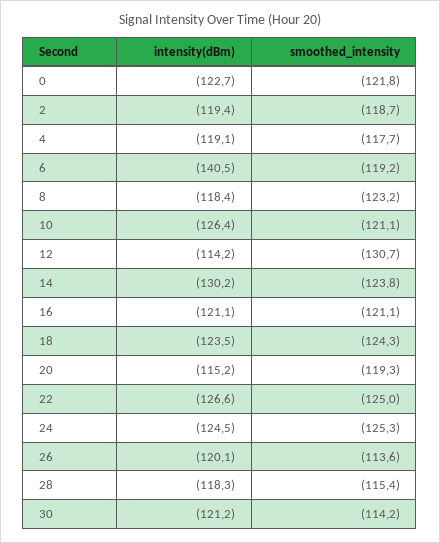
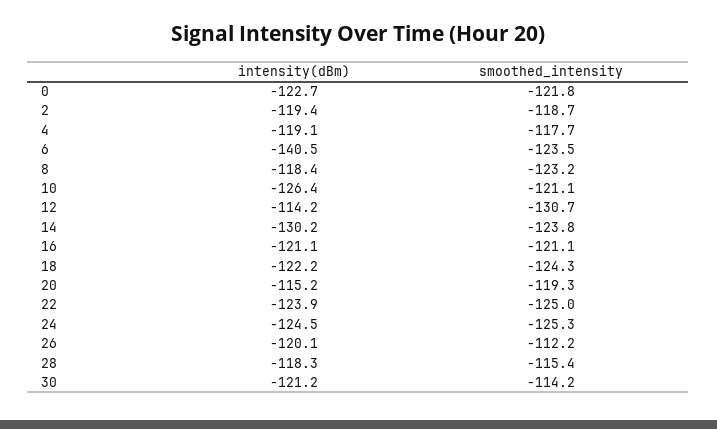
smoothed_intensity, 6: -119.2 -> -123.5
intensity(dBm), 18: -123.5 -> -122.2
intensity(dBm), 22: -126.6 -> -123.9
smoothed_intensity, 26: -113.6 -> -112.2

